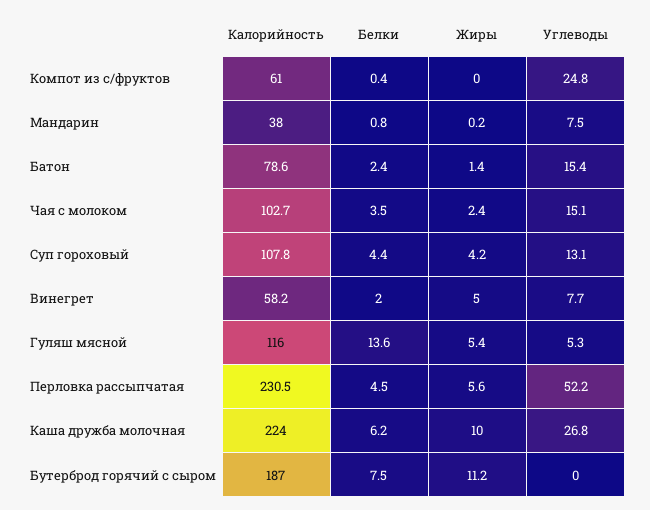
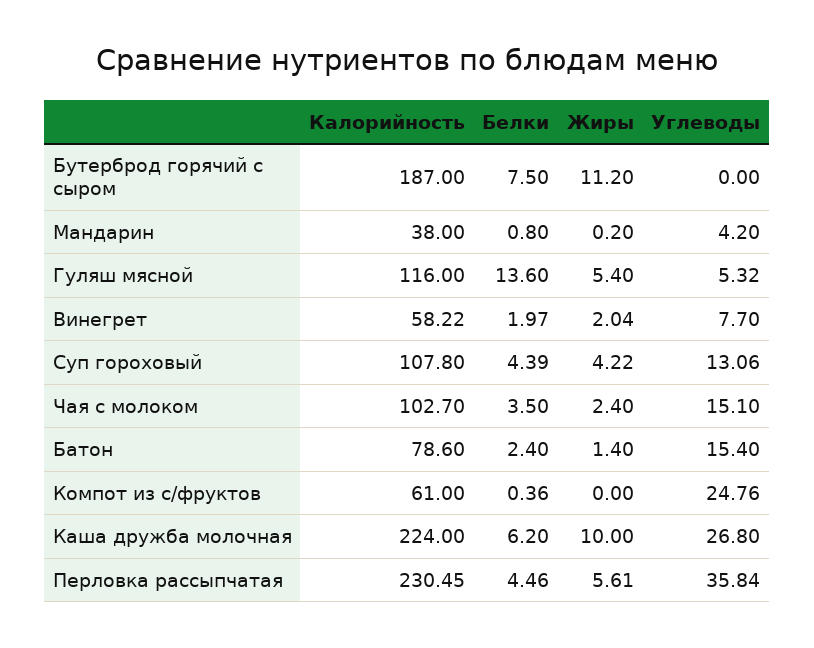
Углеводы, Мандарин: 7.5 -> 4.2
Жиры, Винегрет: 5 -> 2.04
Углеводы, Перловка рассыпчатая: 52.2 -> 35.84

